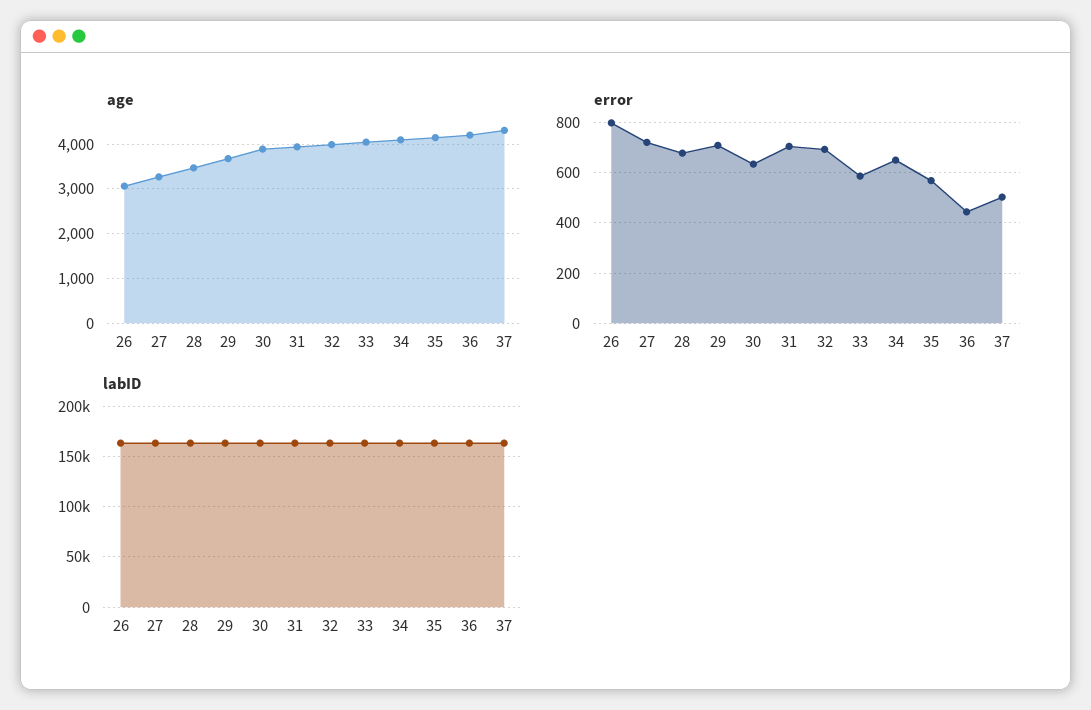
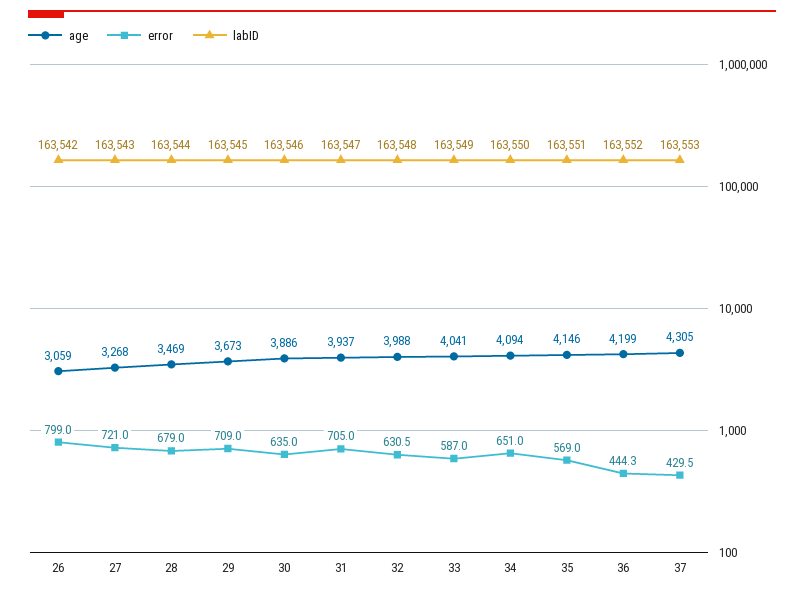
error, 32: 700 -> 630.5
error, 37: 500 -> 429.5

